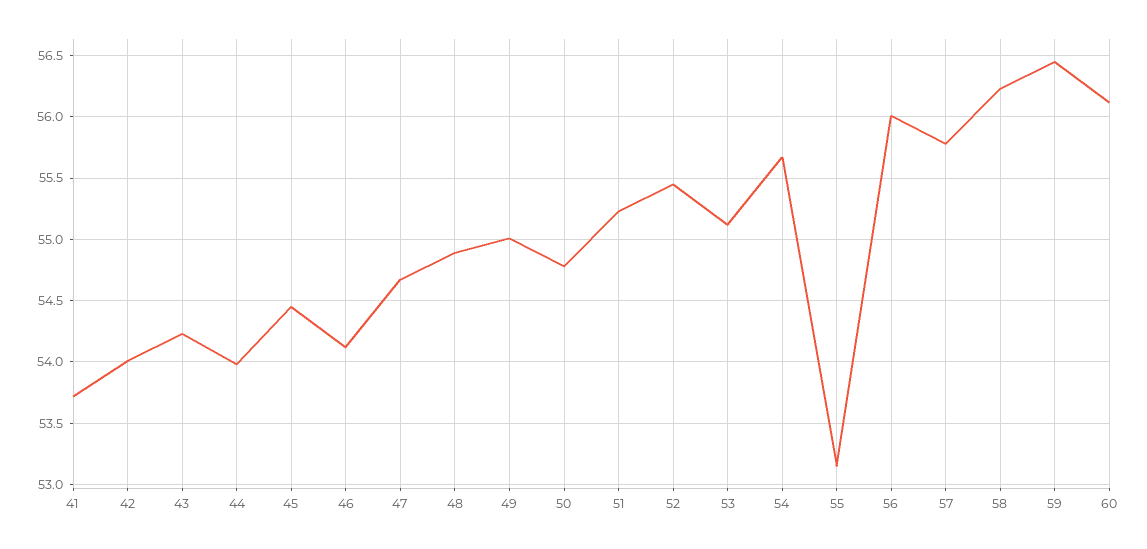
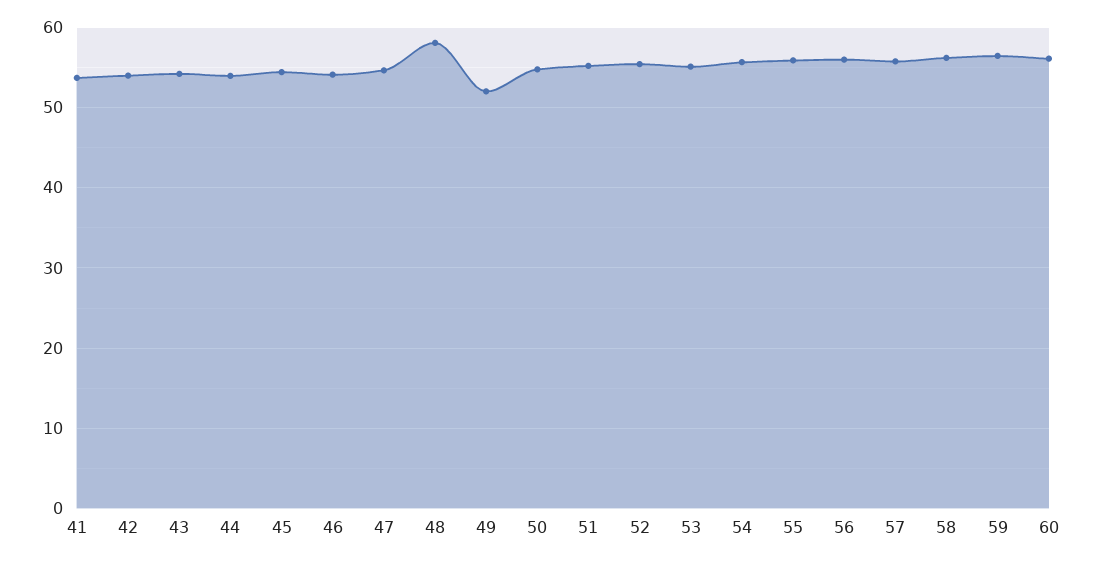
48: 54.9 -> 58
49: 55 -> 52
55: 53.15 -> 56

